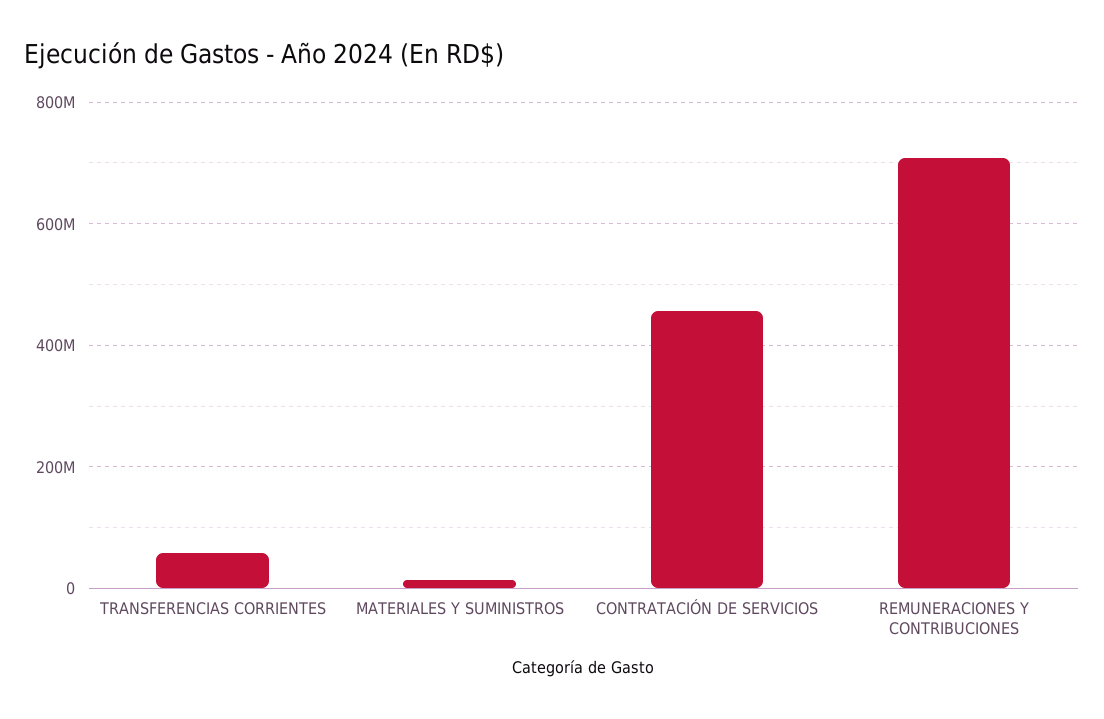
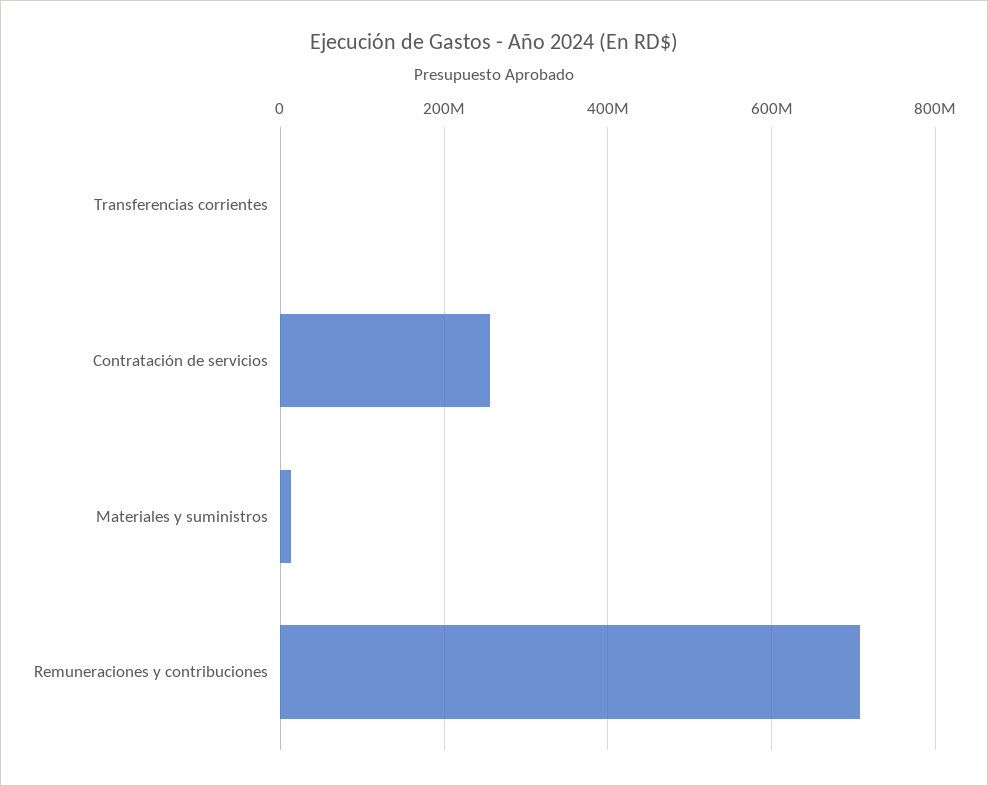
TRANSFERENCIAS CORRIENTES: 60000000 -> 0
CONTRATACIÓN DE SERVICIOS: 460000000 -> 260000000

